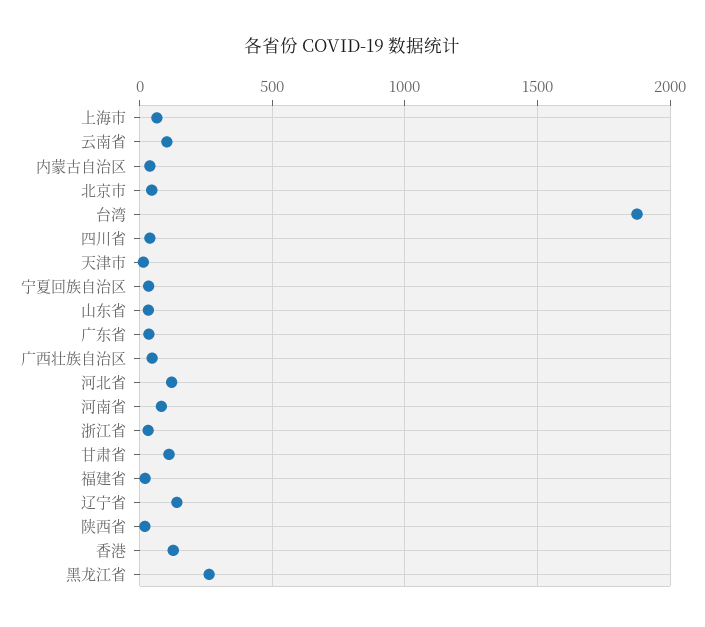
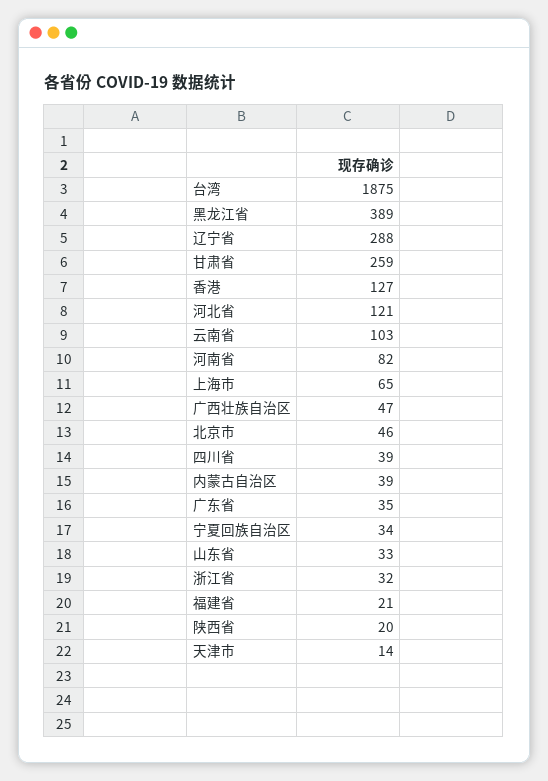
甘肃省: 100 -> 259
辽宁省: 150 -> 288
黑龙江省: 250 -> 389

